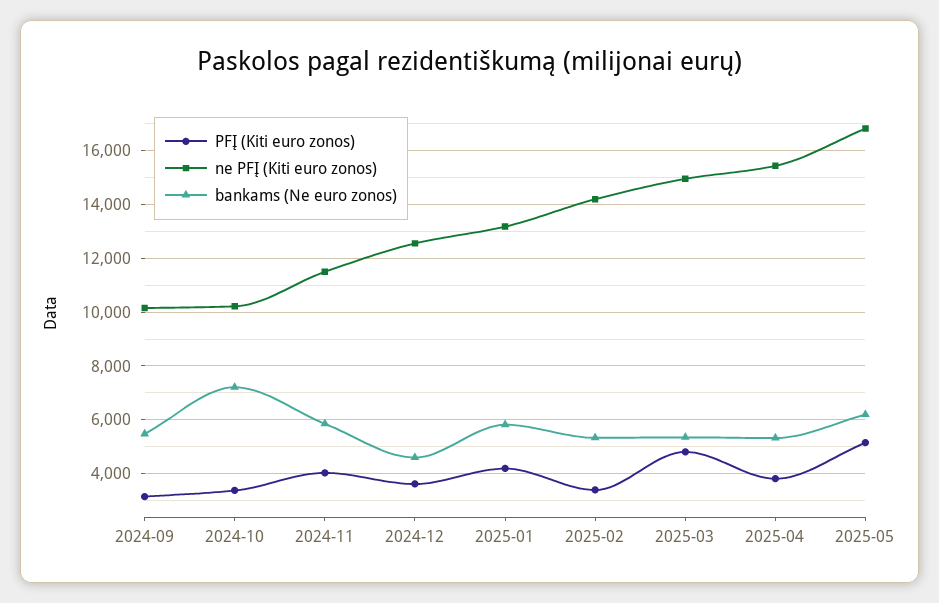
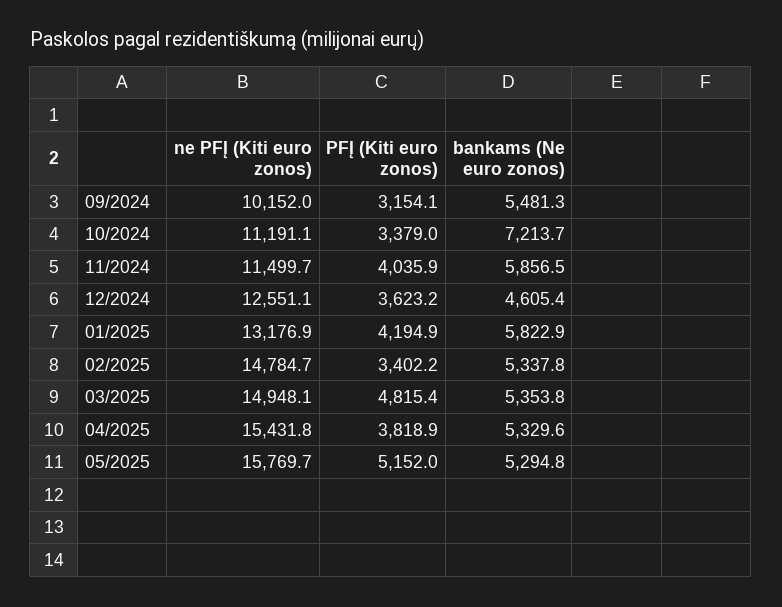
ne PFĮ (Kiti euro zonos), 2024-10: 10250 -> 11191.1
ne PFĮ (Kiti euro zonos), 2025-02: 14250 -> 14784.7
ne PFĮ (Kiti euro zonos), 2025-05: 16750 -> 15769.7
bankams (Ne euro zonos), 2025-05: 6250 -> 5294.8

